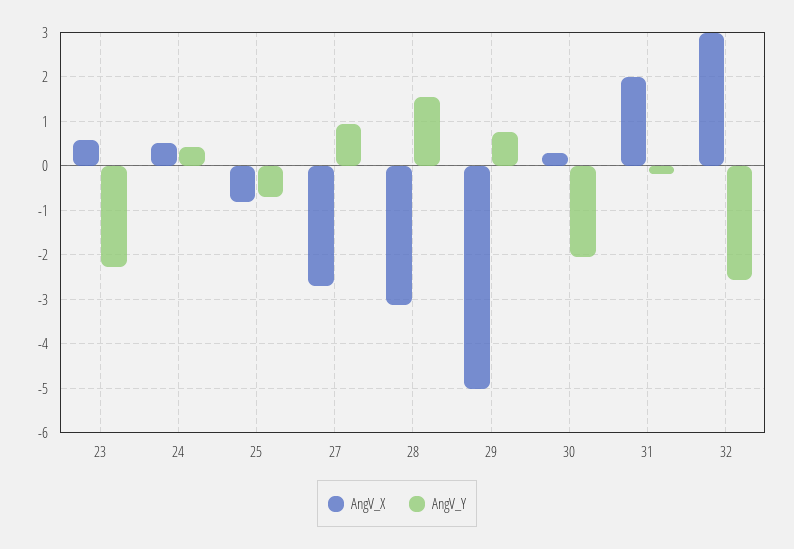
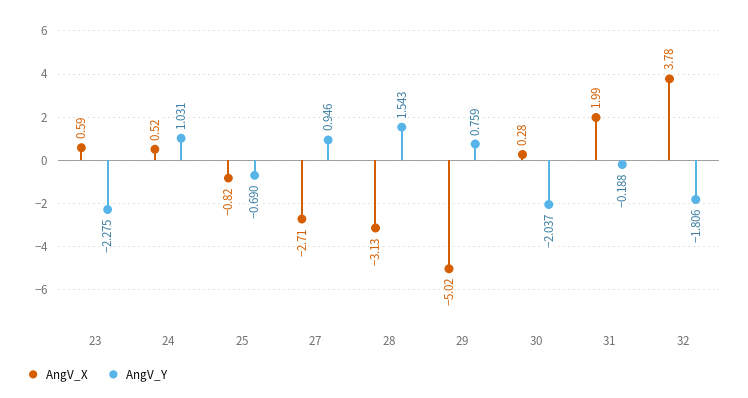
AngV_Y, 24: 0.4 -> 1.031
AngV_X, 32: 3 -> 3.78
AngV_Y, 32: -2.6 -> -1.806

